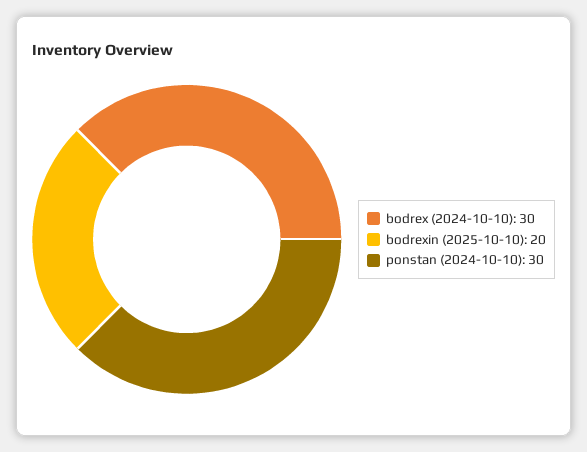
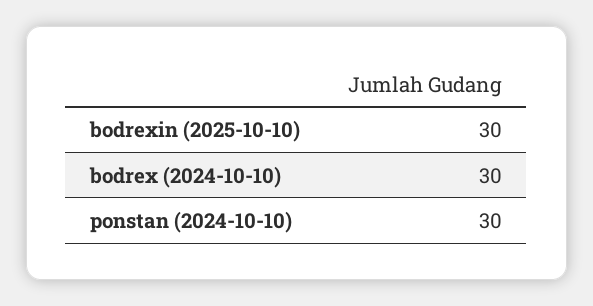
bodrexin (2025-10-10): 20 -> 30

